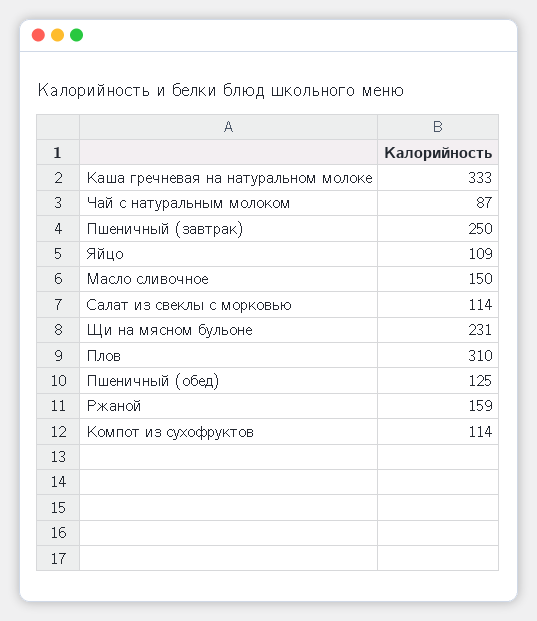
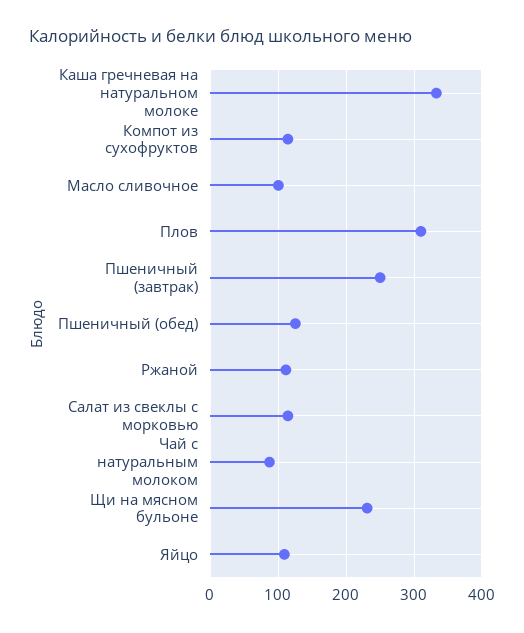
Масло сливочное: 150 -> 100
Ржаной: 159 -> 110

